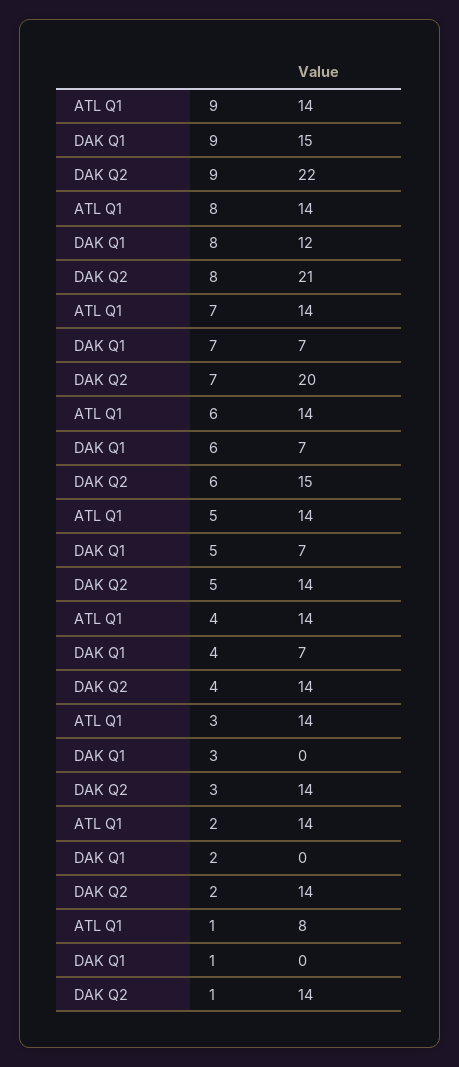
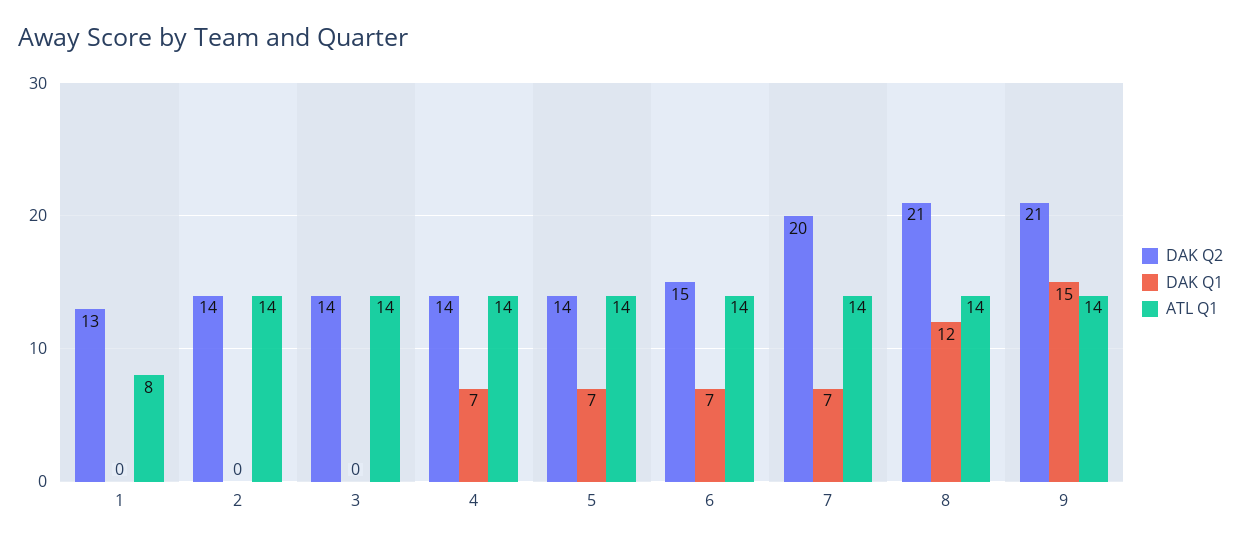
DAK Q2, 9: 22 -> 21
DAK Q2, 1: 14 -> 13

